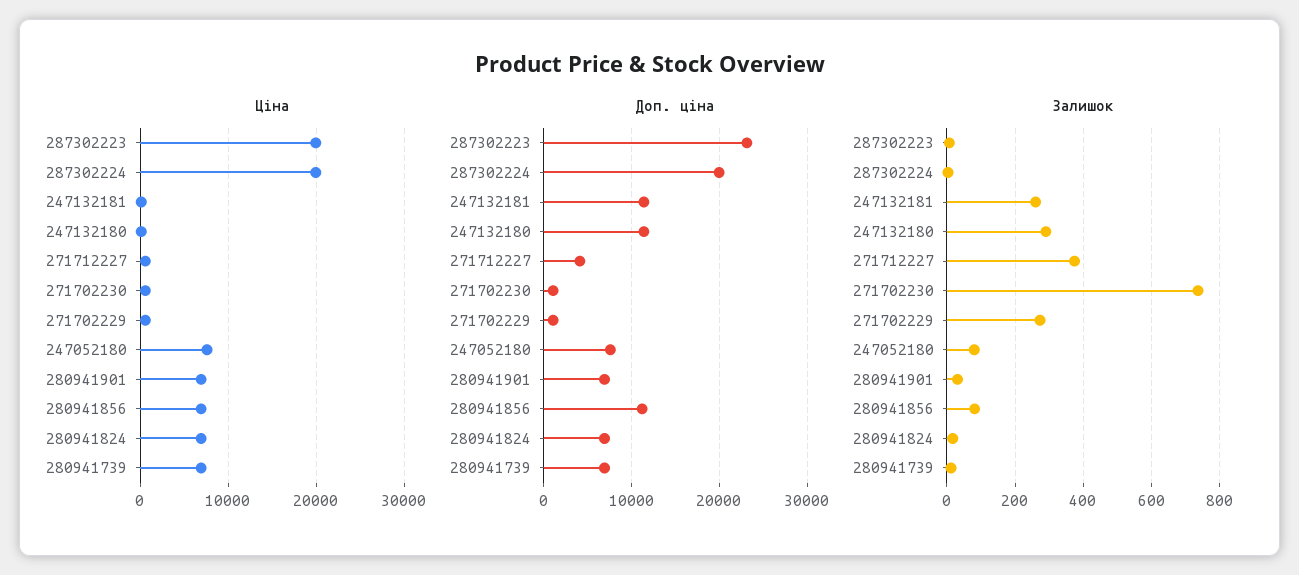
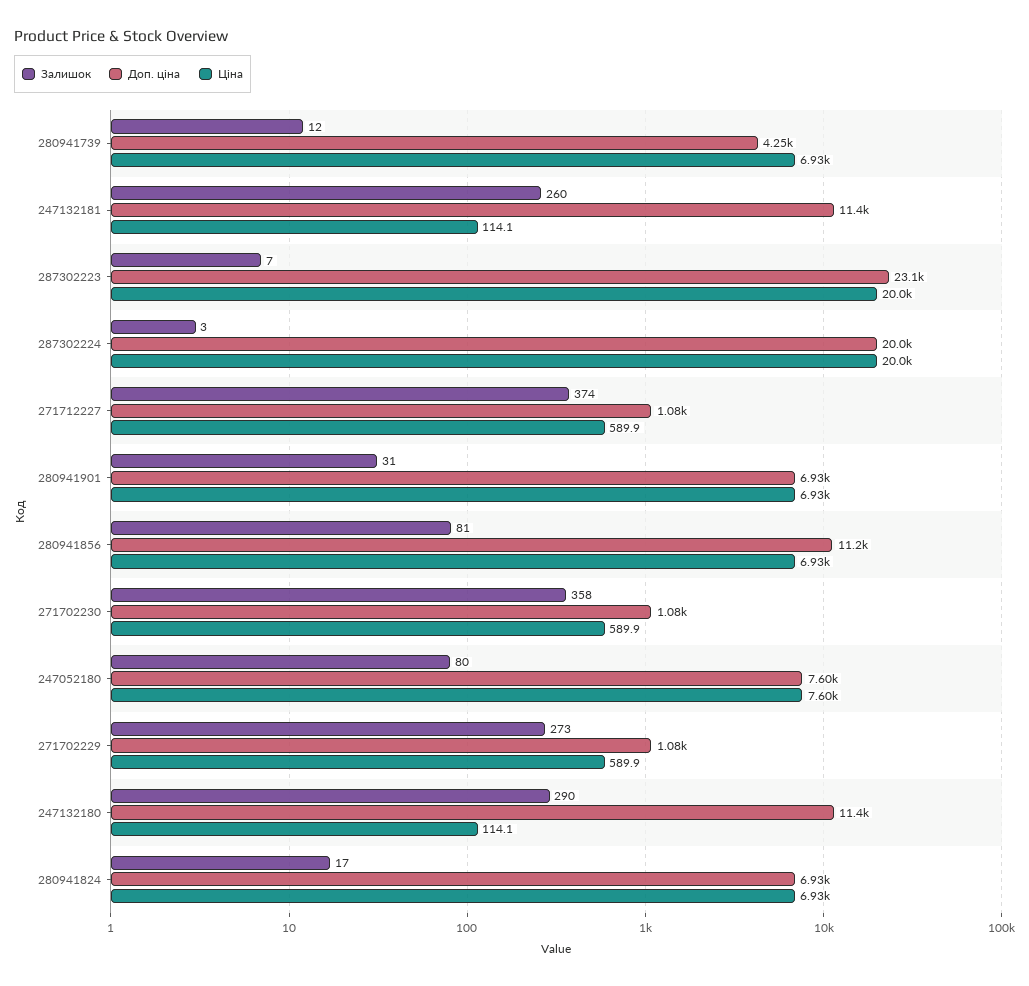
Доп. ціна, 271712227: 4000 -> 1080
Доп. ціна, 280941739: 7000 -> 4250
Залишок, 271702230: 740 -> 358

